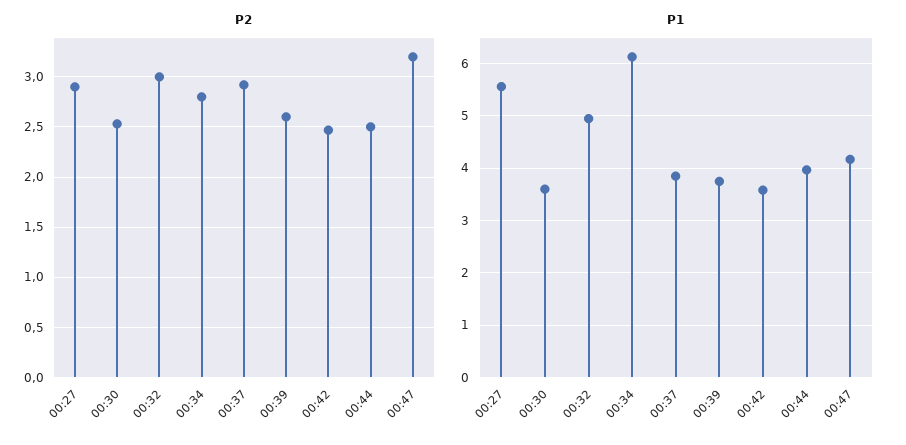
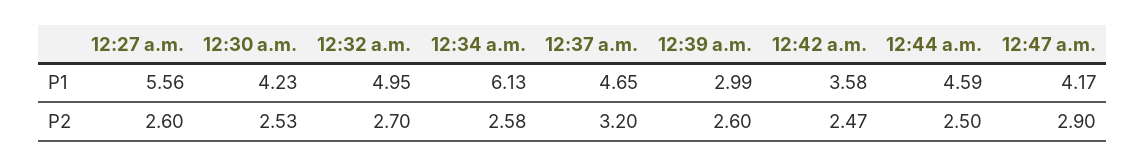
P2, 00:27: 2.9 -> 2.6
P2, 00:32: 3 -> 2.7
P2, 00:34: 2.8 -> 2.58
P2, 00:37: 2.9 -> 3.2
P2, 00:47: 3.2 -> 2.9
P1, 00:30: 3.6 -> 4.23
P1, 00:37: 3.8 -> 4.65
P1, 00:39: 3.8 -> 2.99
P1, 00:44: 4 -> 4.59

